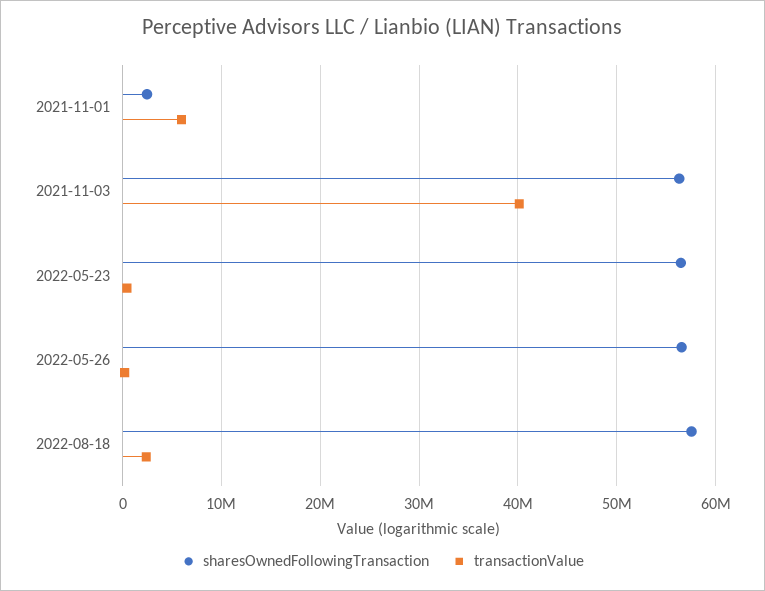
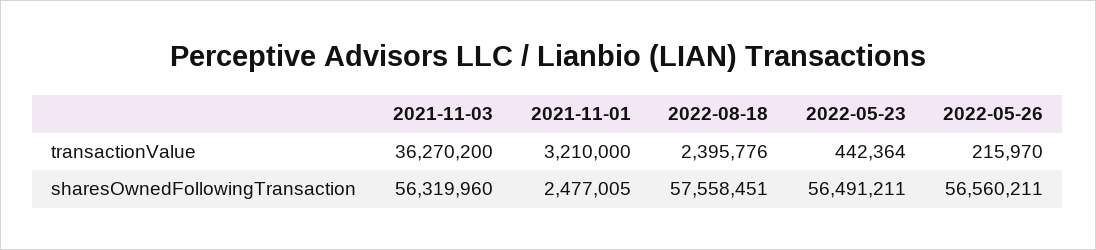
transactionValue, 2021-11-01: 6000000 -> 3210000
transactionValue, 2021-11-03: 40000000 -> 36270200

